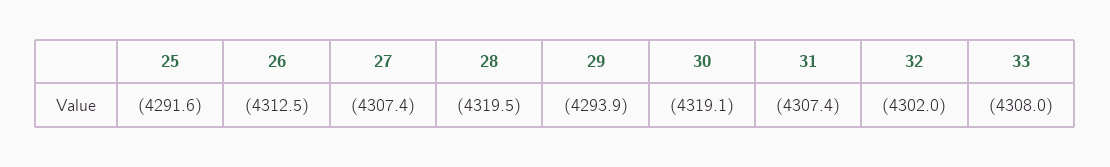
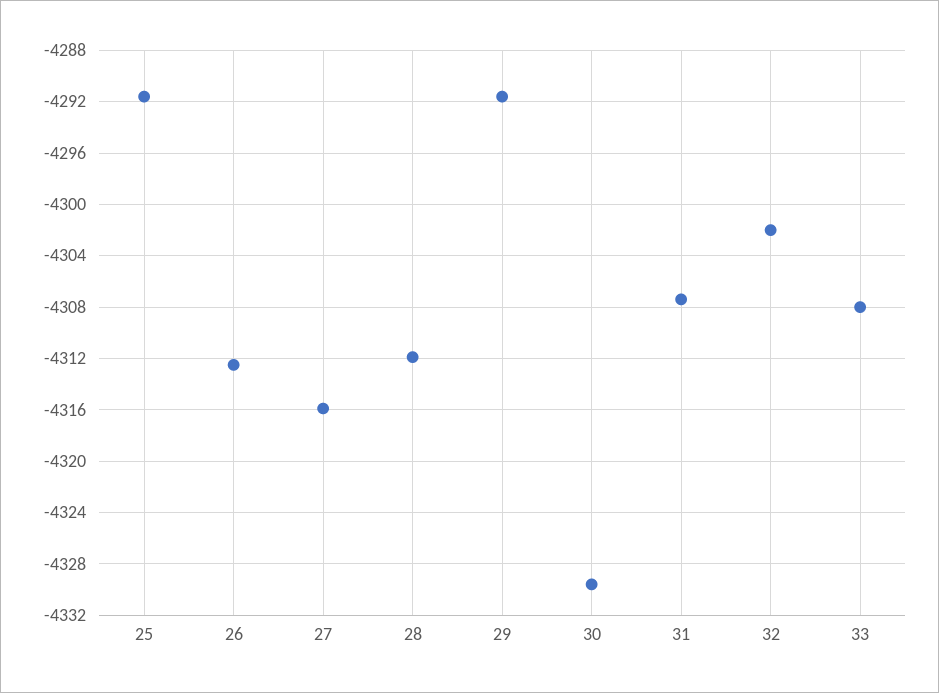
27: -4307.4 -> -4316
28: -4319.5 -> -4312
29: -4293.9 -> -4291.5
30: -4319.1 -> -4329.5

